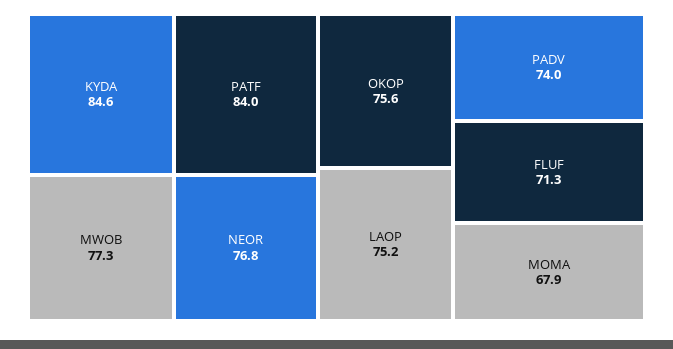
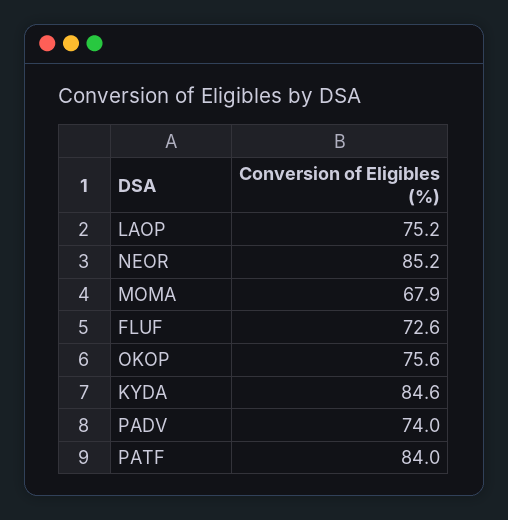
MWOB: 77.3 -> none
NEOR: 76.8 -> 85.2
FLUF: 71.3 -> 72.6

